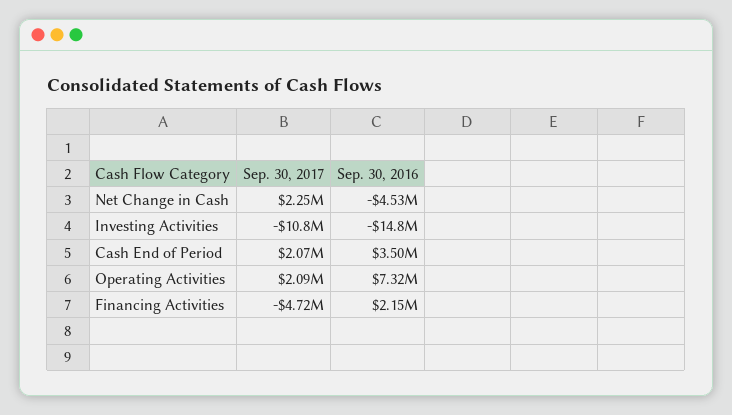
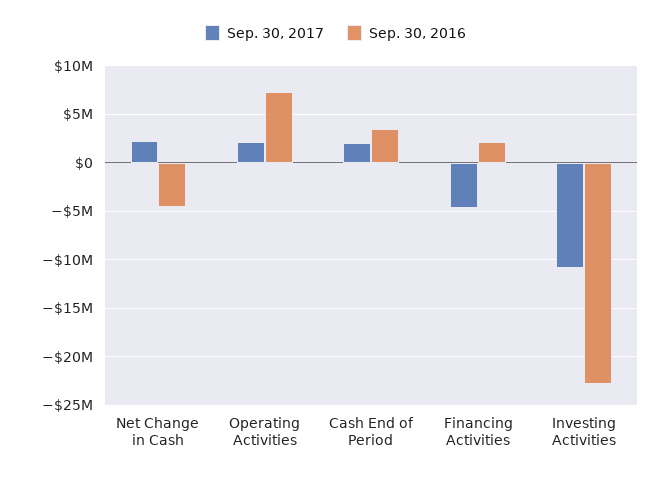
Sep. 30, 2016, Investing Activities: -14800000 -> -23000000

